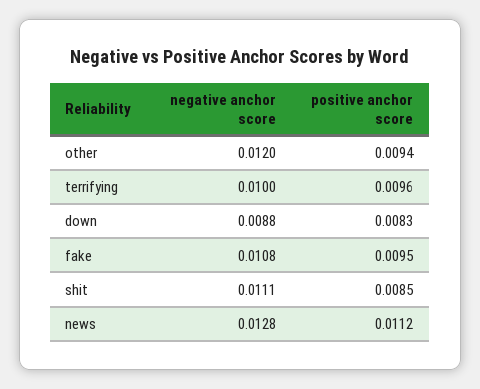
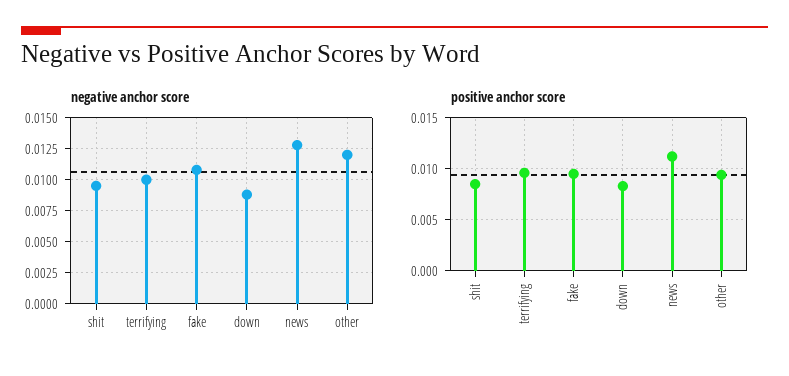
negative anchor score, shit: 0.0111 -> 0.0095

